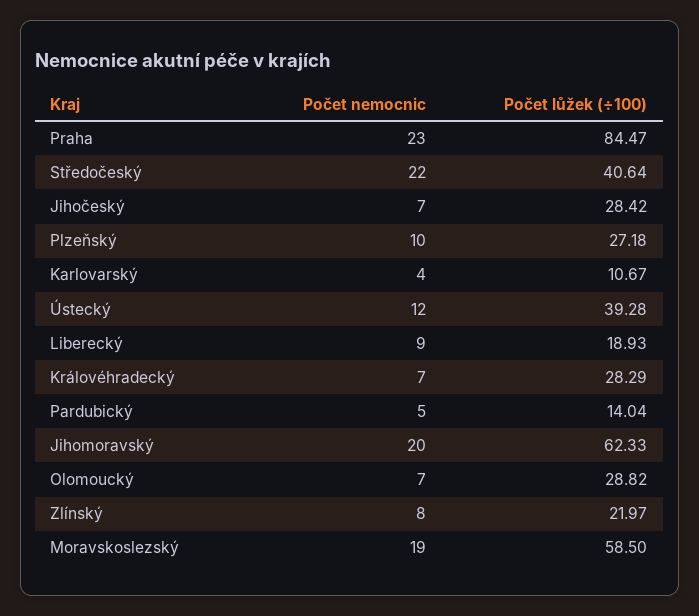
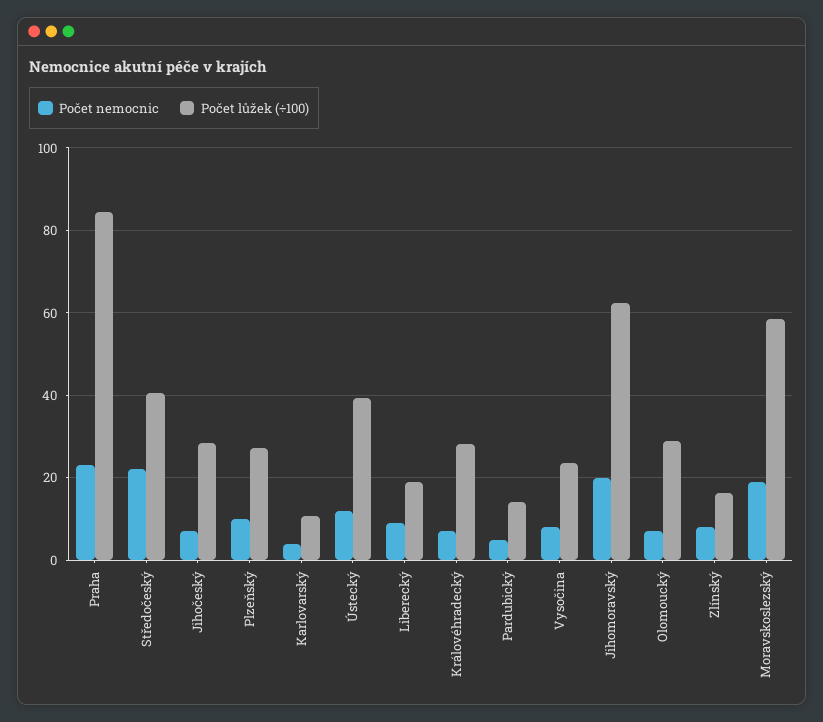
Počet lůžek (÷100), Zlínský: 21.97 -> 16
Počet nemocnic, Vysočina: none -> 8
Počet lůžek (÷100), Vysočina: none -> 24

